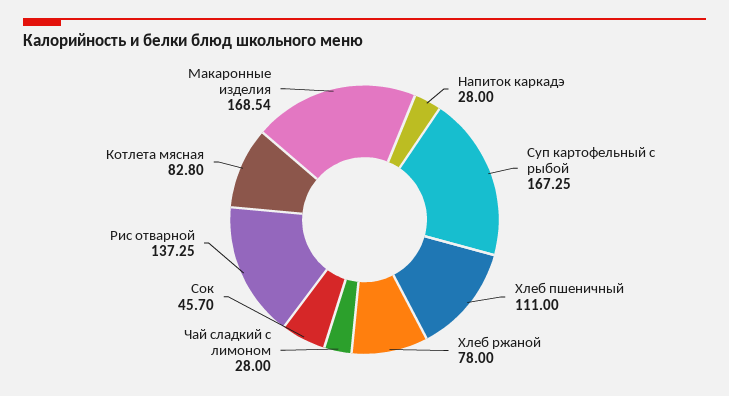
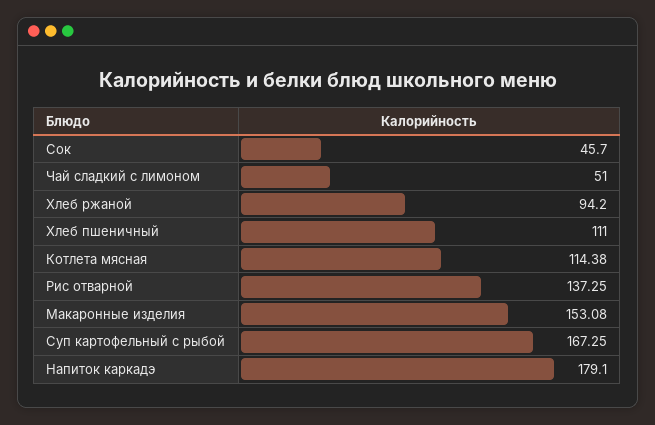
Напиток каркадэ: 28 -> 179.1
Хлеб ржаной: 78 -> 94.2
Чай сладкий с лимоном: 28 -> 51
Котлета мясная: 82.8 -> 114.38
Макаронные изделия: 168.54 -> 153.08

